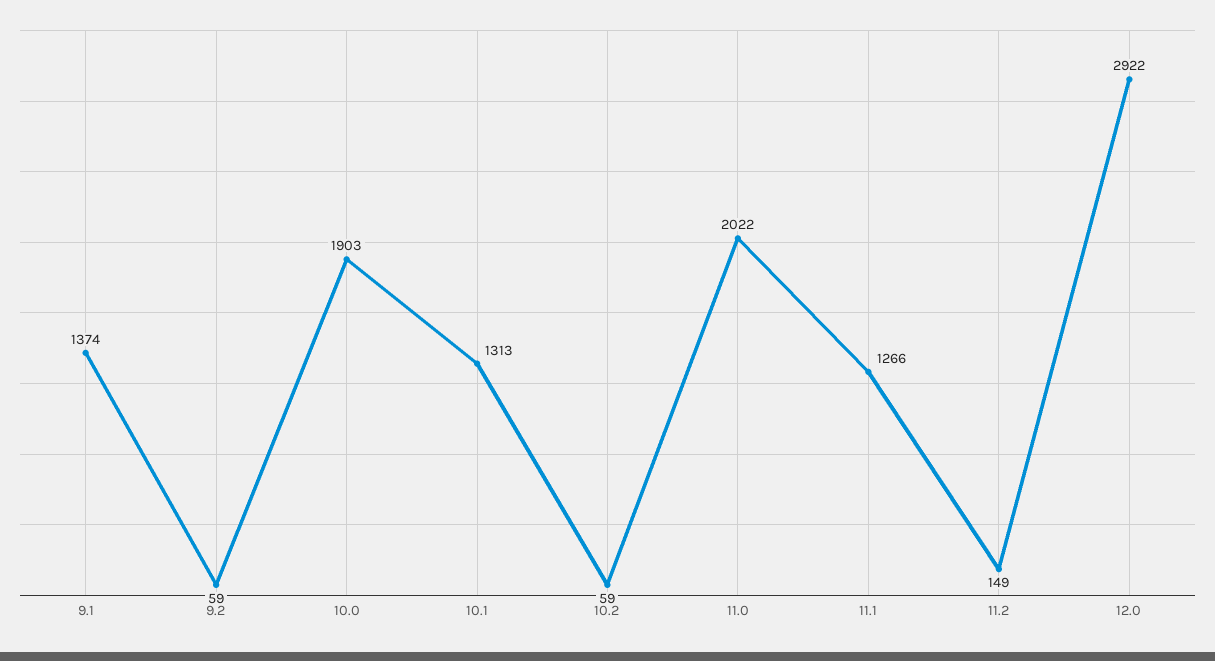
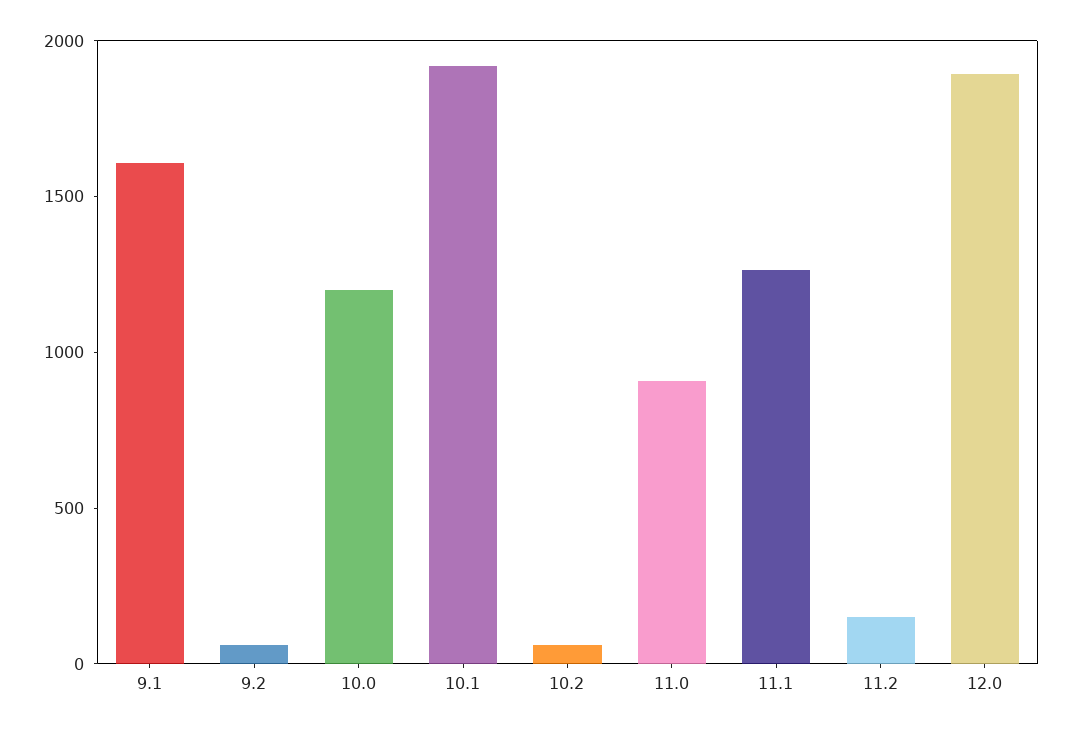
9.1: 1374 -> 1600
10.0: 1903 -> 1200
10.1: 1313 -> 1900
11.0: 2022 -> 900
12.0: 2922 -> 1900

